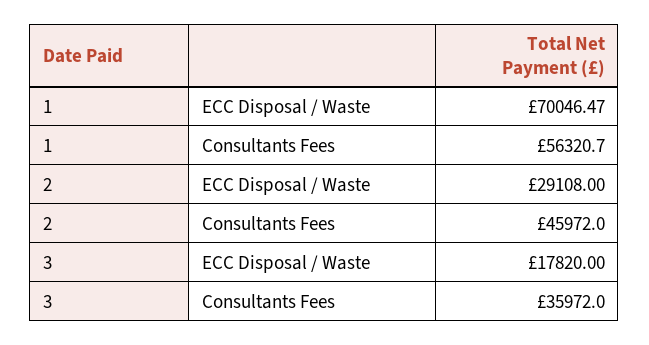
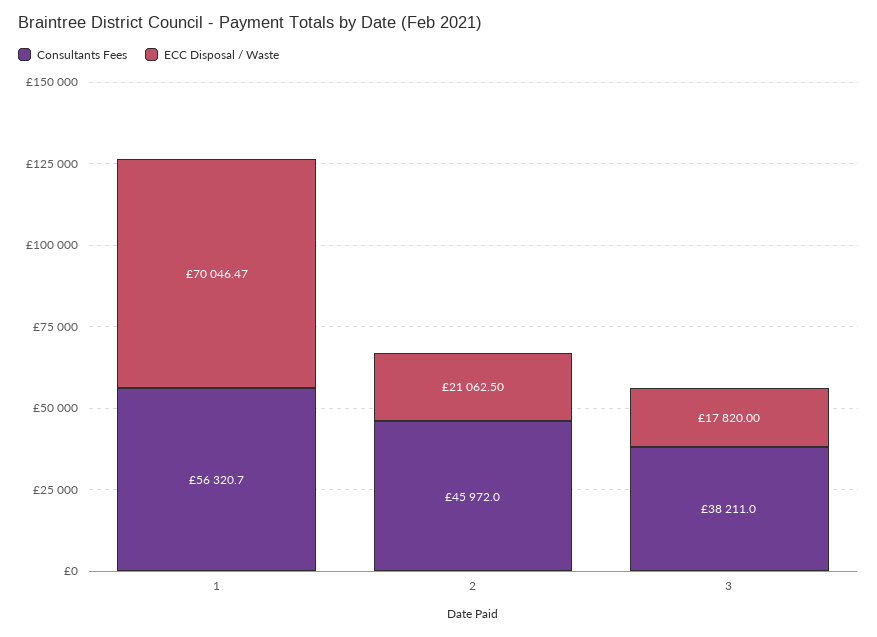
ECC Disposal / Waste, 2: 29108 -> 21062.5
Consultants Fees, 3: 35972 -> 38211

